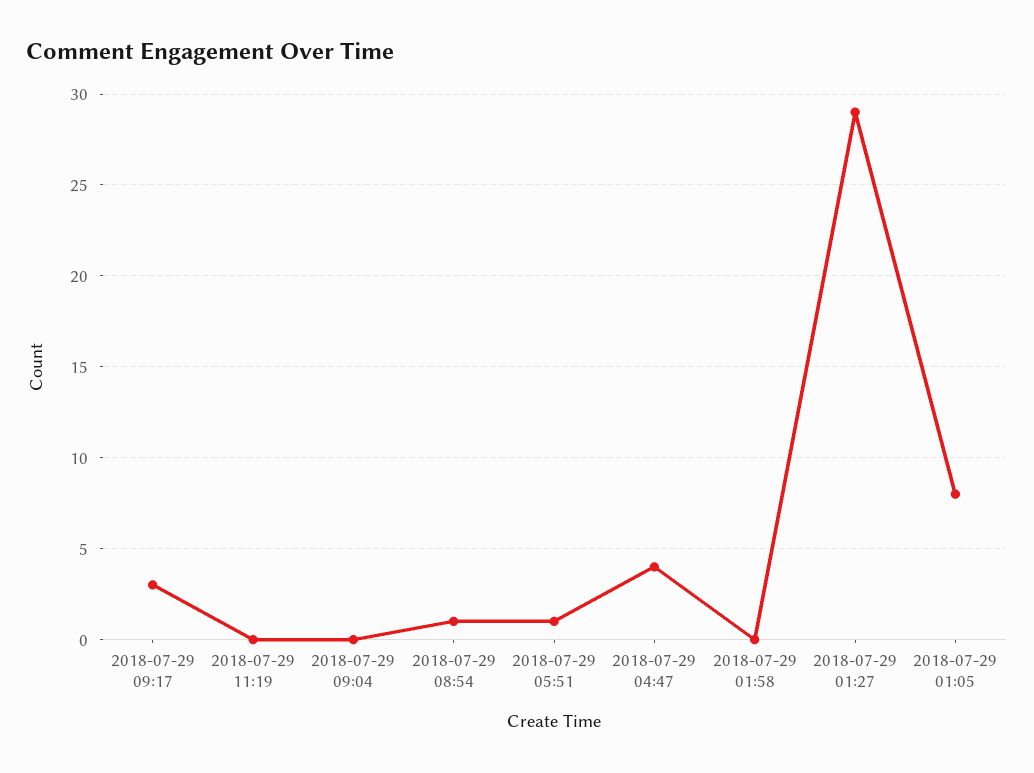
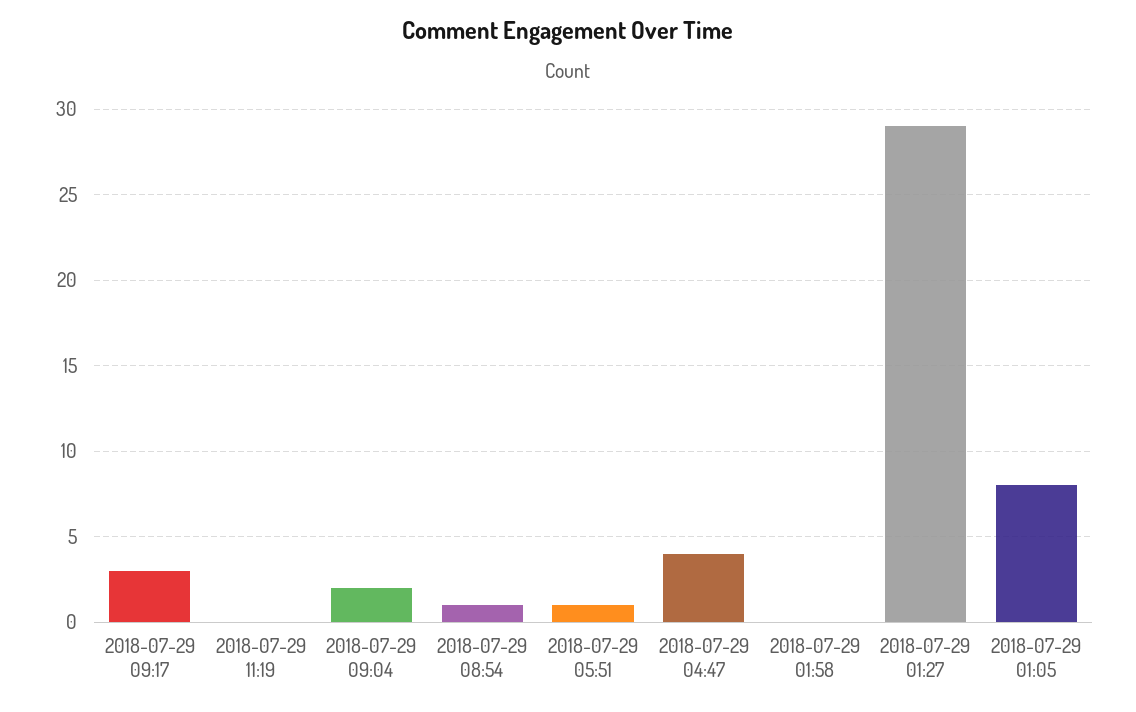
2018-07-29 09:04: 0 -> 2

